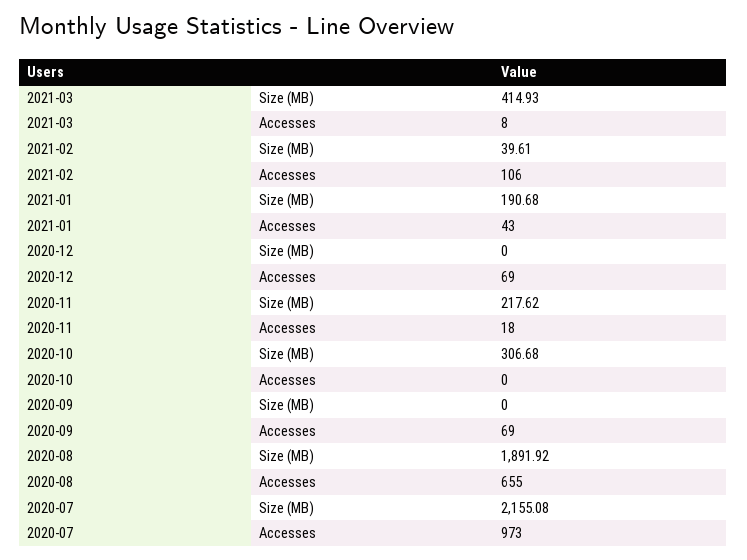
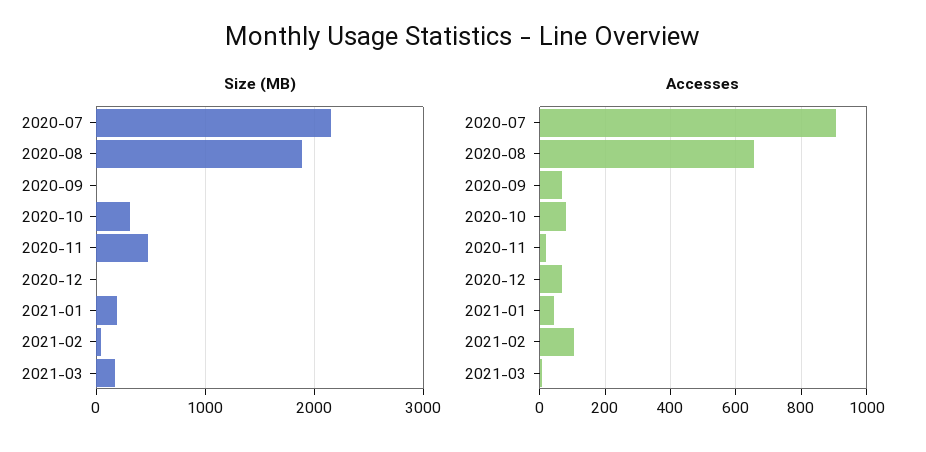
Size (MB), 2021-03: 414.93 -> 200
Size (MB), 2020-11: 217.62 -> 500
Accesses, 2020-10: 0 -> 80
Accesses, 2020-07: 973 -> 900

